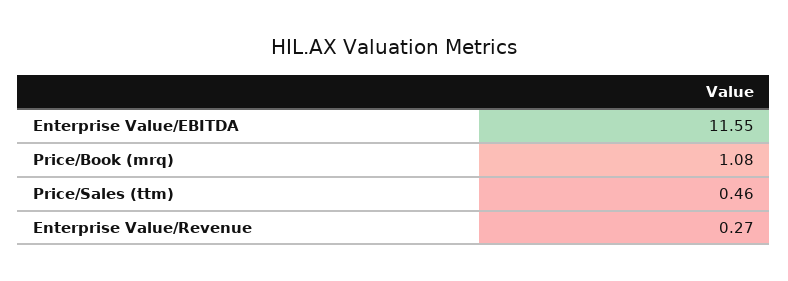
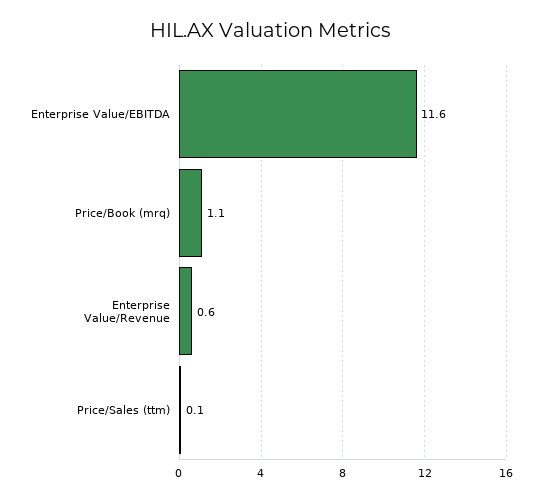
Price/Sales (ttm): 0.46 -> 0.1
Enterprise Value/Revenue: 0.27 -> 0.6

